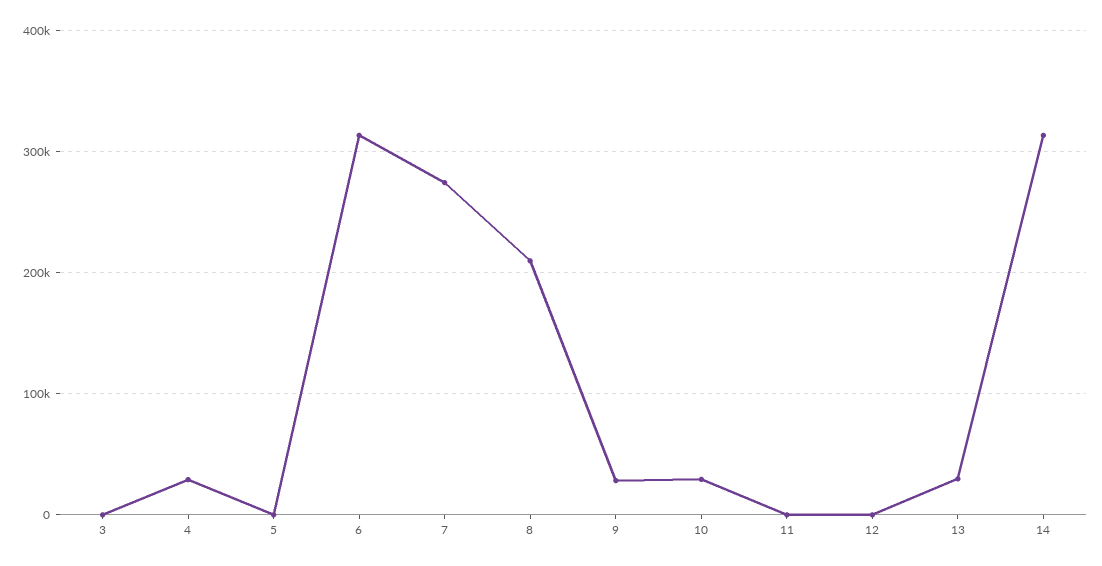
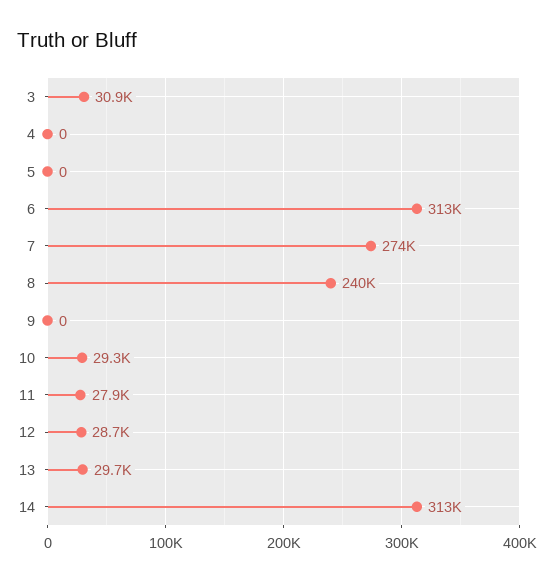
3: 0 -> 30900
4: 30000 -> 0
8: 210000 -> 240000
9: 30000 -> 0
11: 0 -> 27900
12: 0 -> 28700

